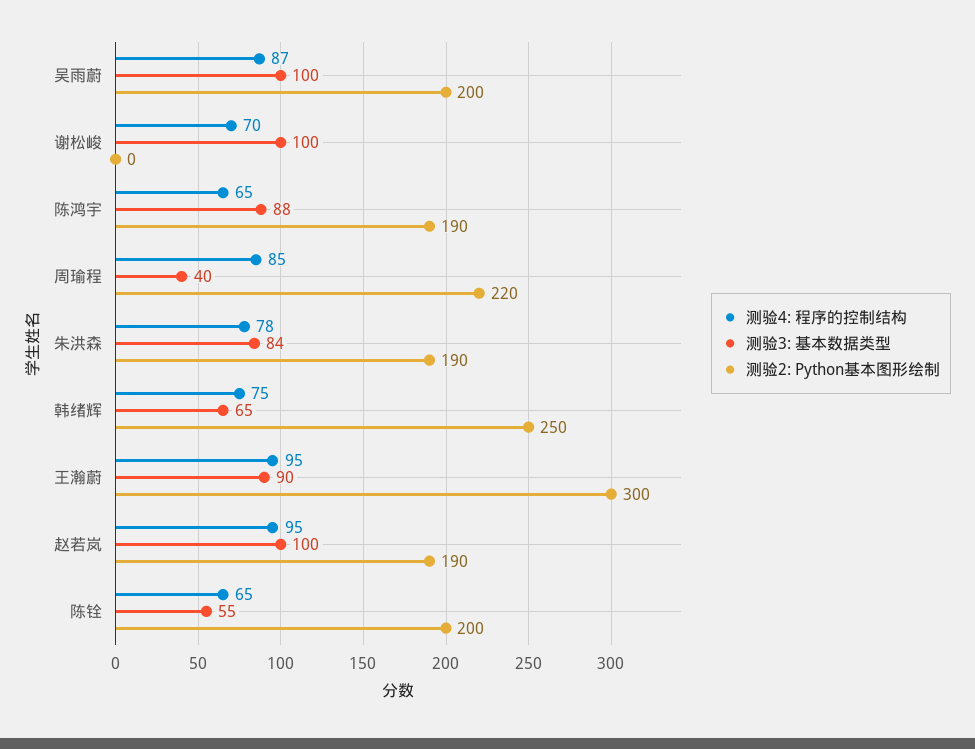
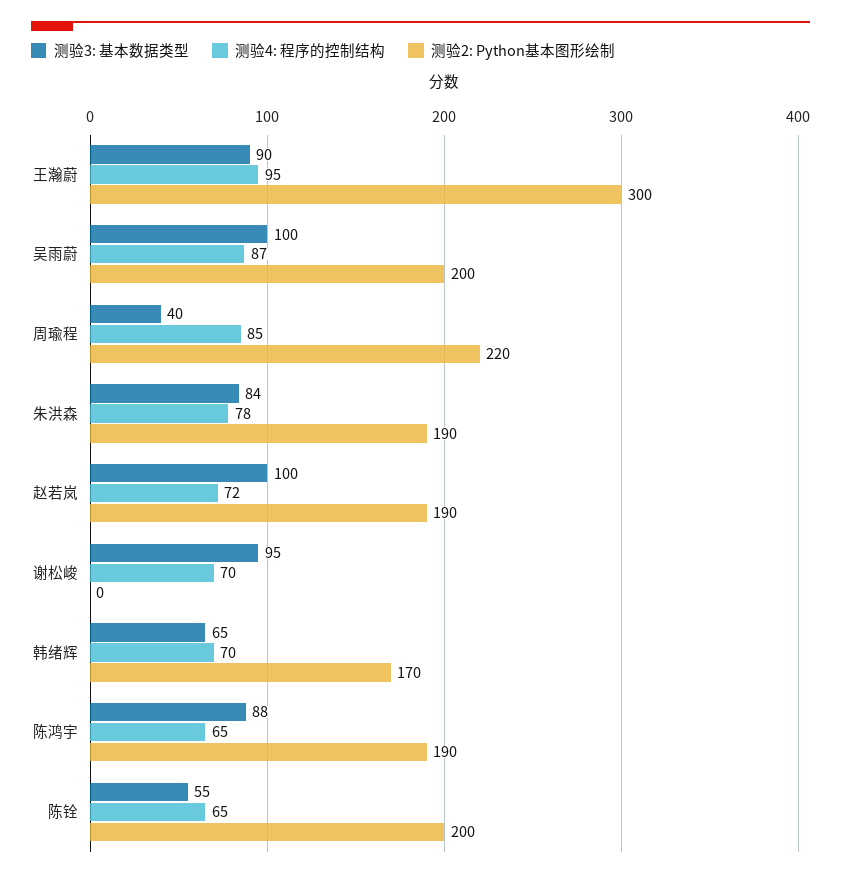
测验3: 基本数据类型, 谢松峻: 100 -> 95
测验4: 程序的控制结构, 韩绪辉: 75 -> 70
测验2: Python基本图形绘制, 韩绪辉: 250 -> 170
测验4: 程序的控制结构, 赵若岚: 95 -> 72

